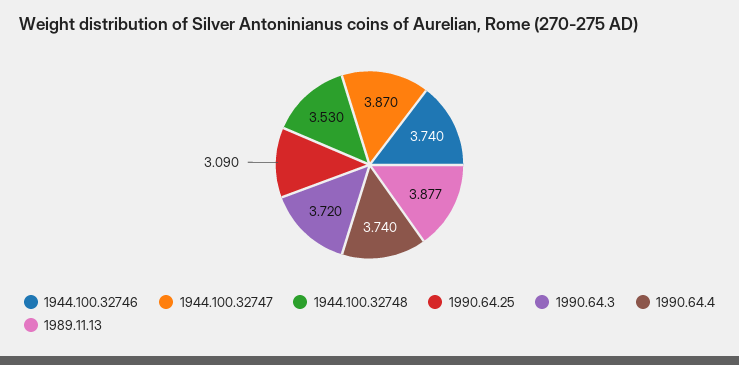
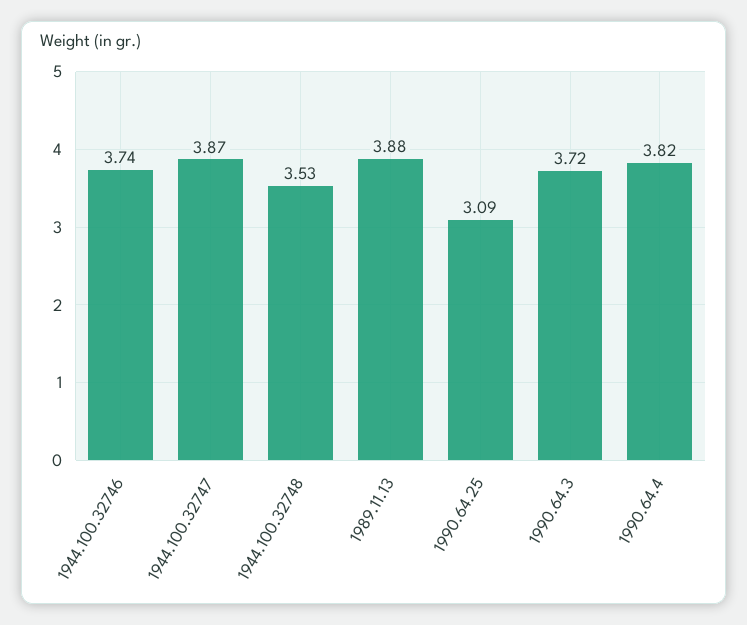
1990.64.4: 3.74 -> 3.82

